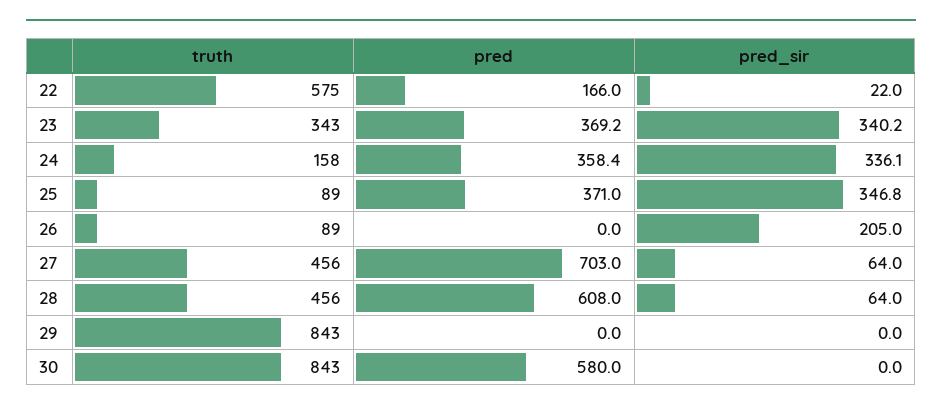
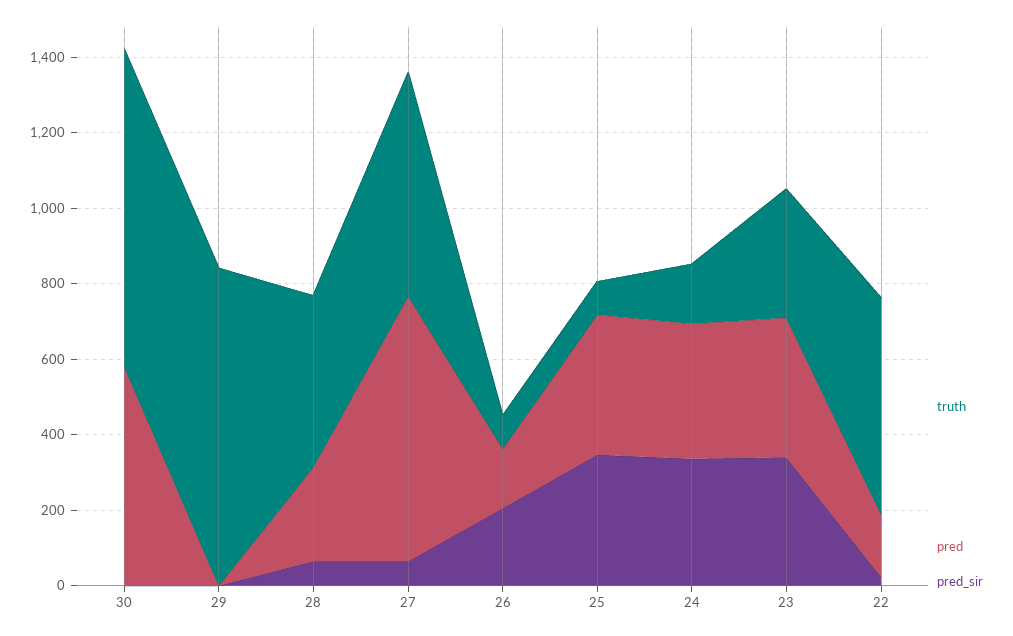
pred, 26: 0 -> 150
truth, 27: 456 -> 600
pred, 28: 608 -> 250

